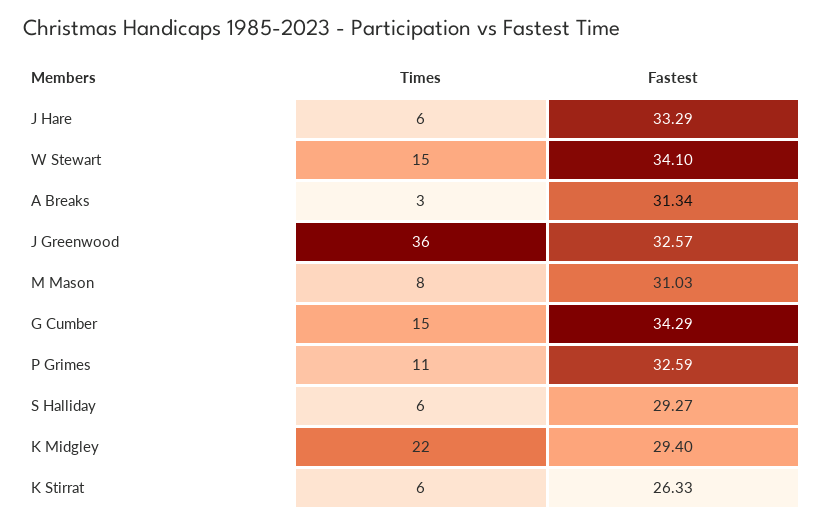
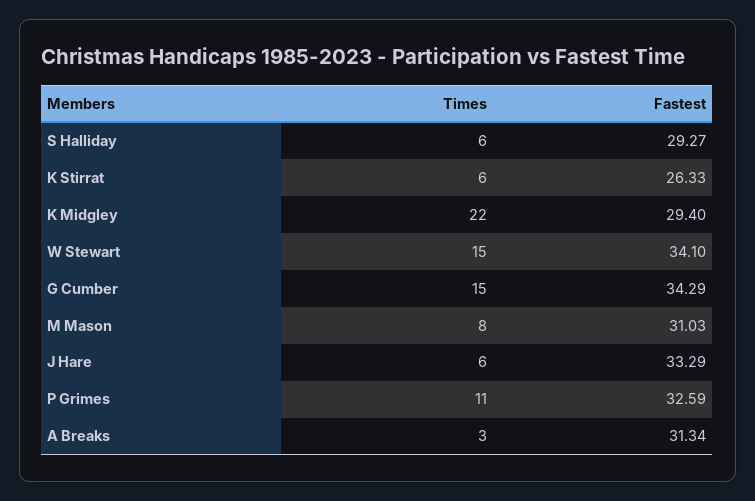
Times, J Greenwood: 36 -> none
Fastest, J Greenwood: 32.57 -> none

